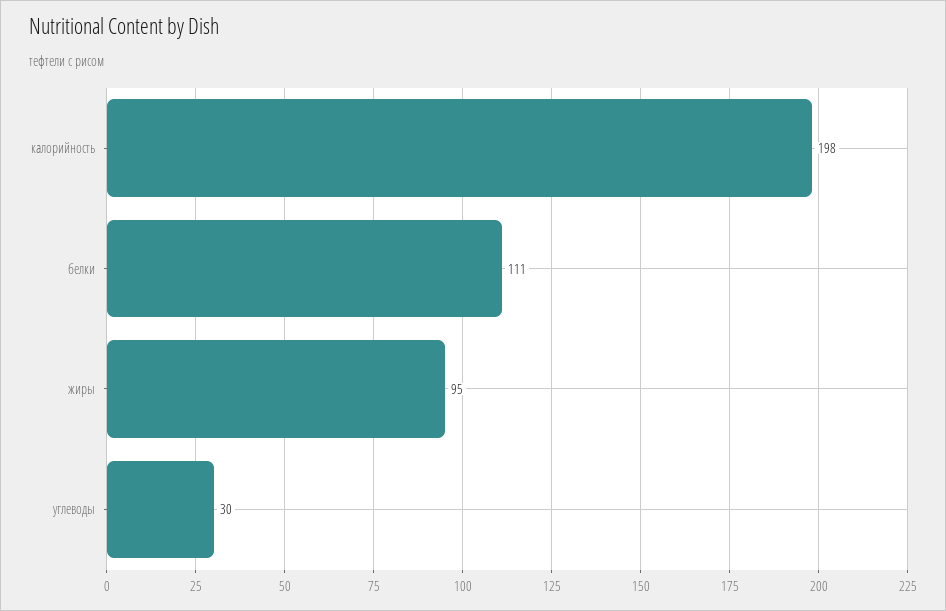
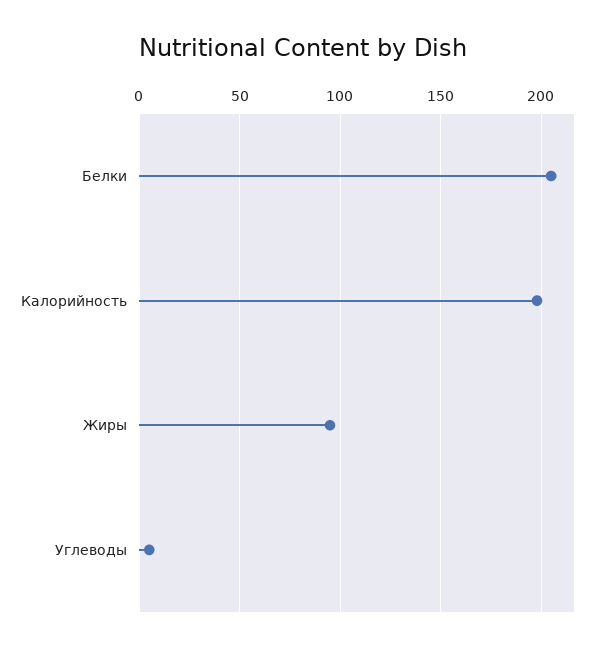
белки: 111 -> 205
углеводы: 30 -> 5

